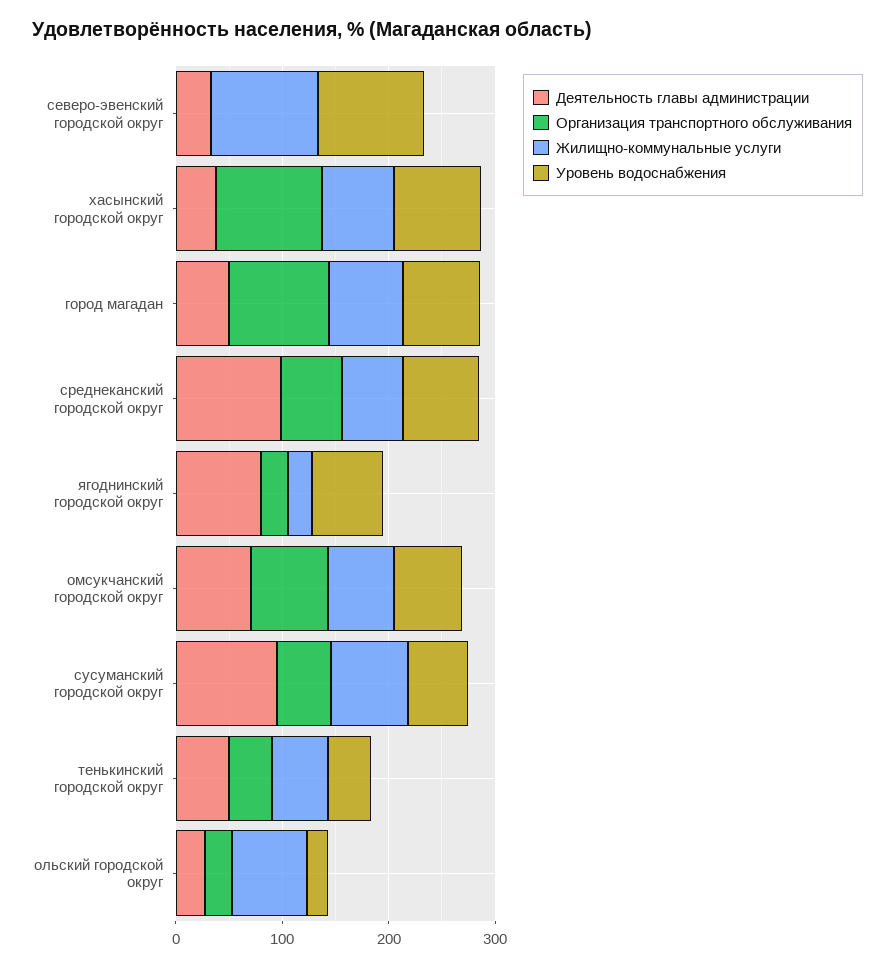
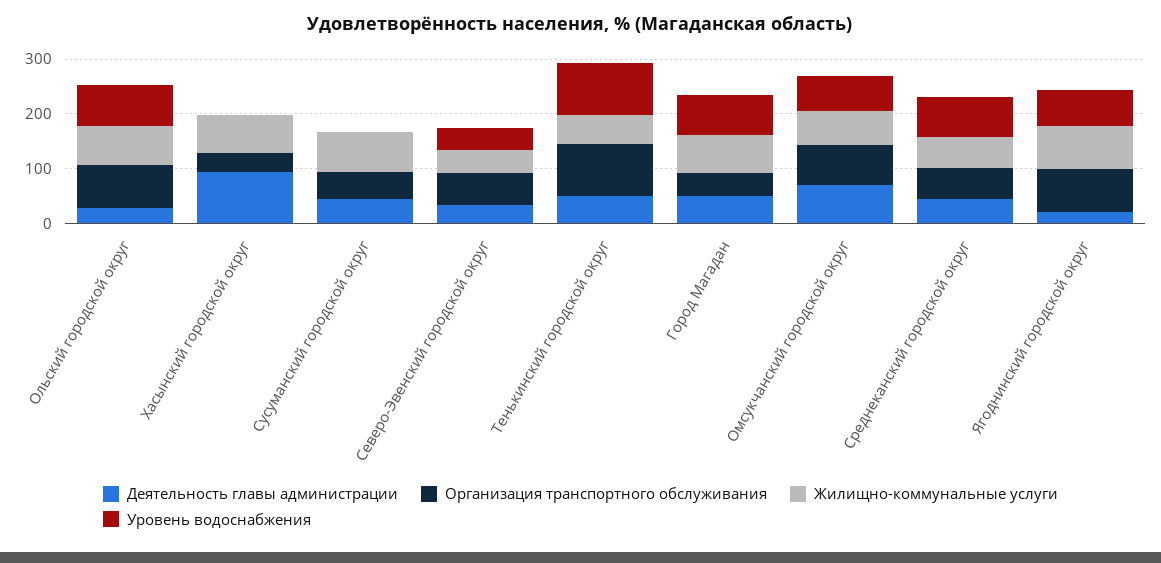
Организация транспортного обслуживания, северо-эвенский городской округ: 0 -> 60
Жилищно-коммунальные услуги, северо-эвенский городской округ: 100 -> 40
Уровень водоснабжения, северо-эвенский городской округ: 100 -> 40
Деятельность главы администрации, хасынский городской округ: 40 -> 100
Организация транспортного обслуживания, хасынский городской округ: 100 -> 40
Уровень водоснабжения, хасынский городской округ: 80 -> 0
Организация транспортного обслуживания, город магадан: 100 -> 40
Деятельность главы администрации, среднеканский городской округ: 100 -> 40
Деятельность главы администрации, ягоднинский городской округ: 80 -> 20
Организация транспортного обслуживания, ягоднинский городской округ: 20 -> 80
Жилищно-коммунальные услуги, ягоднинский городской округ: 20 -> 80
Деятельность главы администрации, сусуманский городской округ: 100 -> 40
Уровень водоснабжения, сусуманский городской округ: 60 -> 0
Организация транспортного обслуживания, тенькинский городской округ: 40 -> 100
Уровень водоснабжения, тенькинский городской округ: 40 -> 100
Организация транспортного обслуживания, ольский городской округ: 20 -> 80
Уровень водоснабжения, ольский городской округ: 20 -> 80

